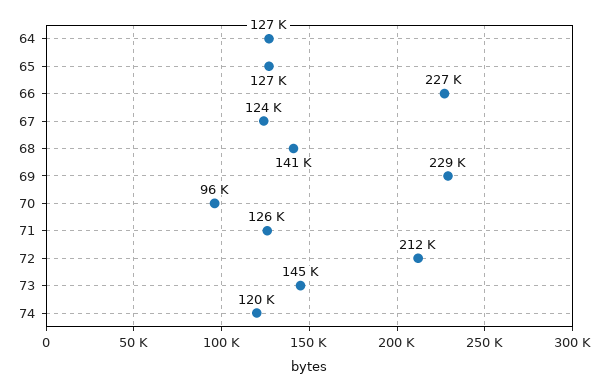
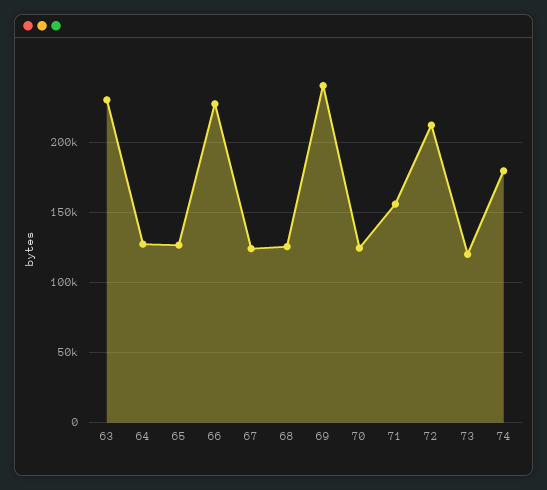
68: 141000 -> 125000
69: 229000 -> 240000
70: 96000 -> 125000
71: 126000 -> 155000
73: 145000 -> 120000
74: 120000 -> 180000
63: none -> 230000

